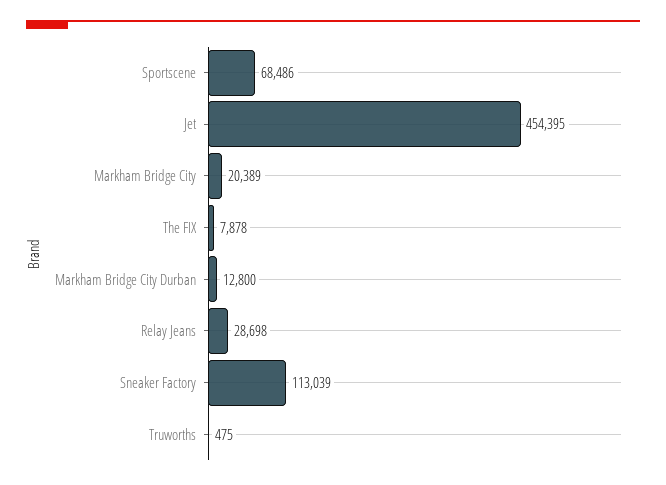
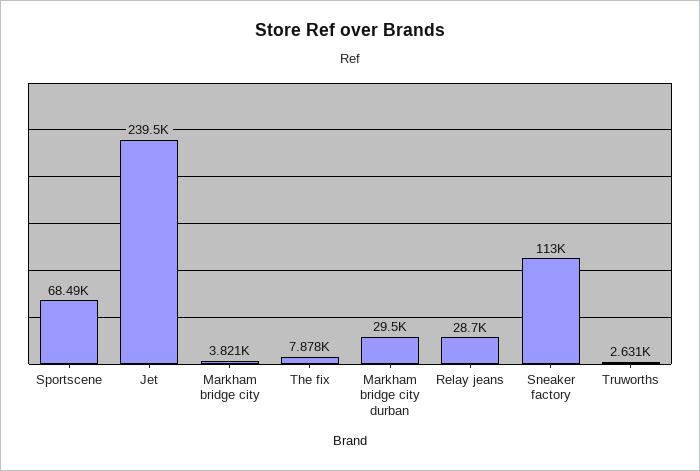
Jet: 454395 -> 239500
Markham Bridge City: 20389 -> 3821
Markham Bridge City Durban: 12800 -> 29500
Truworths: 475 -> 2631

